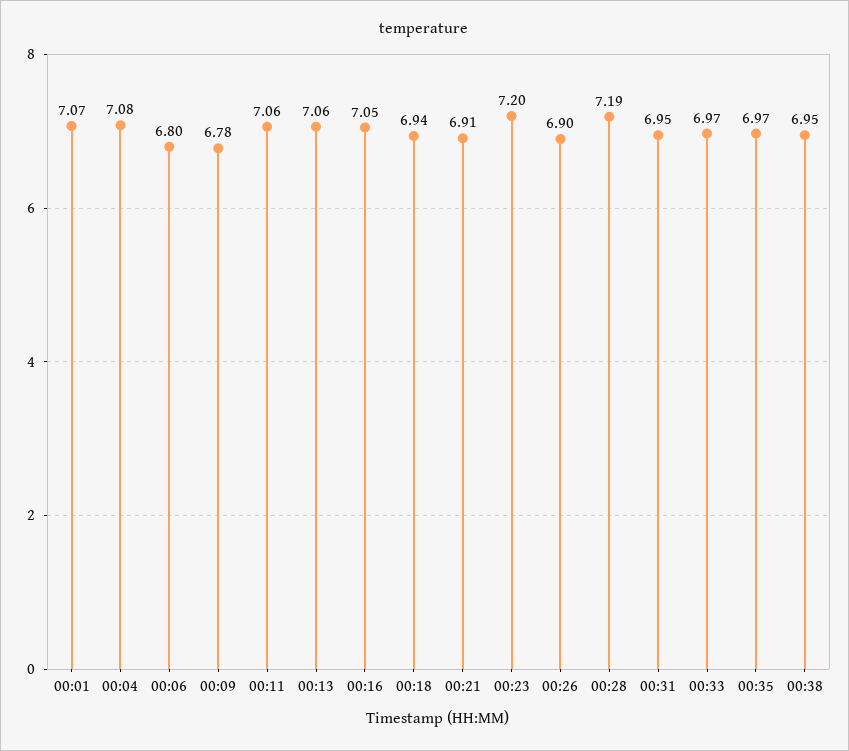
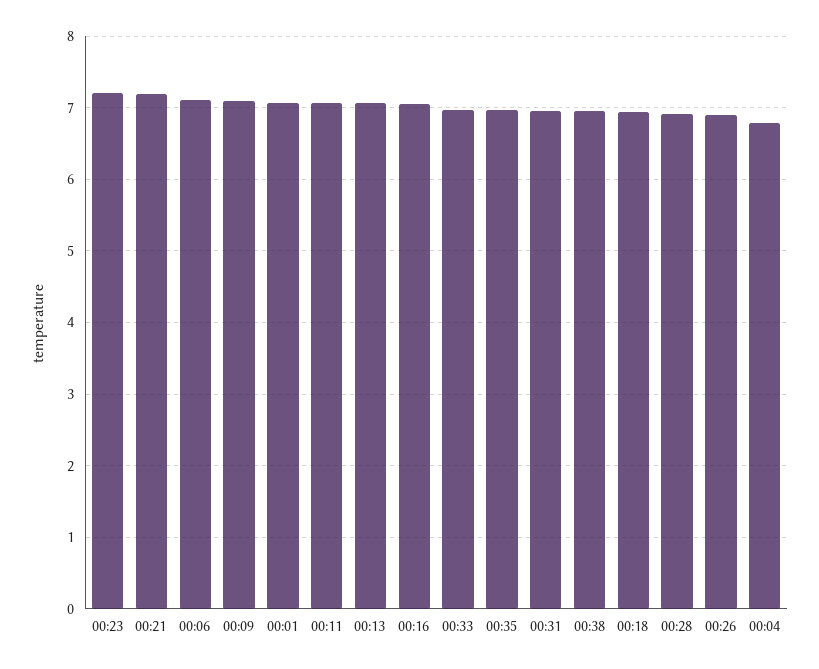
00:04: 7.08 -> 6.8
00:06: 6.8 -> 7.1
00:09: 6.78 -> 7.1
00:21: 6.91 -> 7.2
00:28: 7.19 -> 6.9

